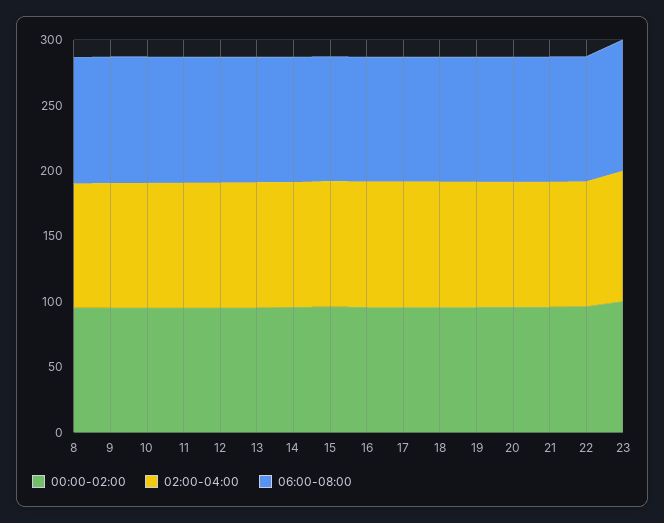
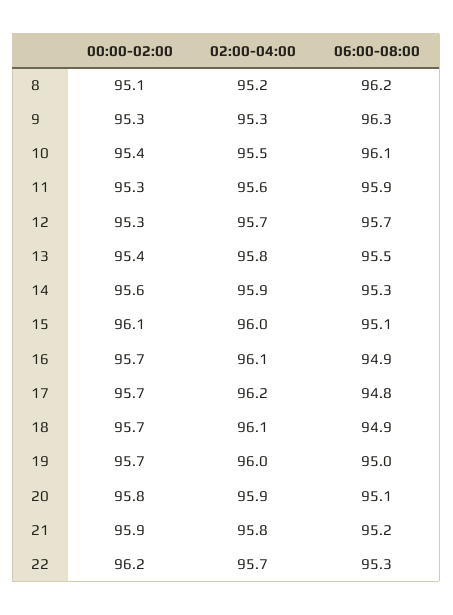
00:00-02:00, 23: 100 -> none
02:00-04:00, 23: 100 -> none
06:00-08:00, 23: 100 -> none

